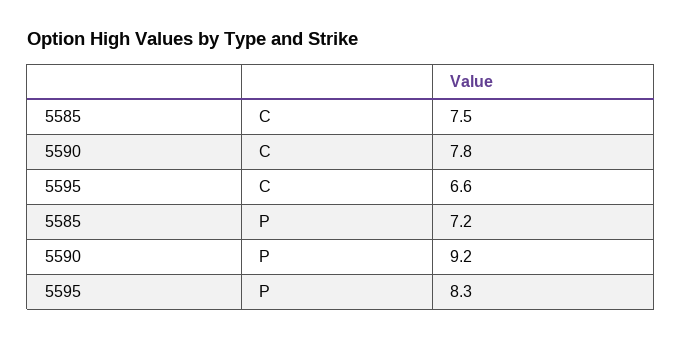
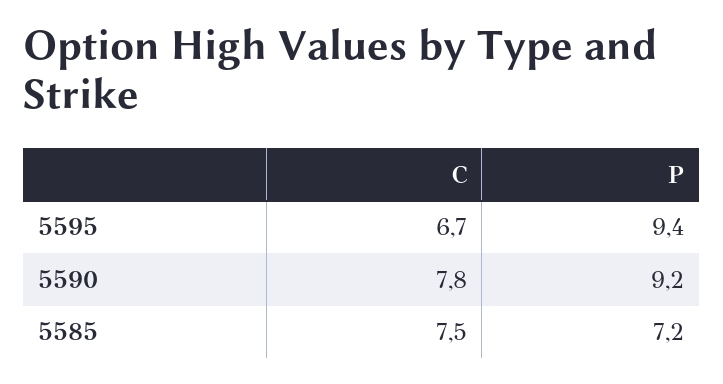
5595, C: 6.6 -> 6.7
5595, P: 8.3 -> 9.4

